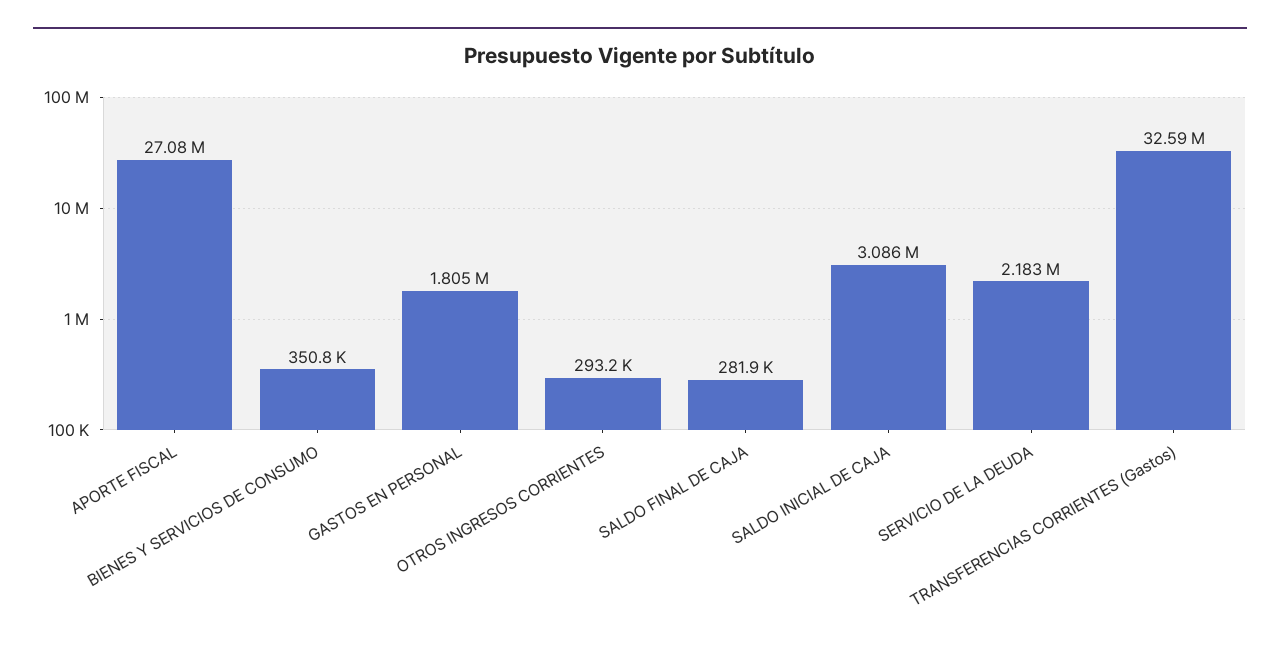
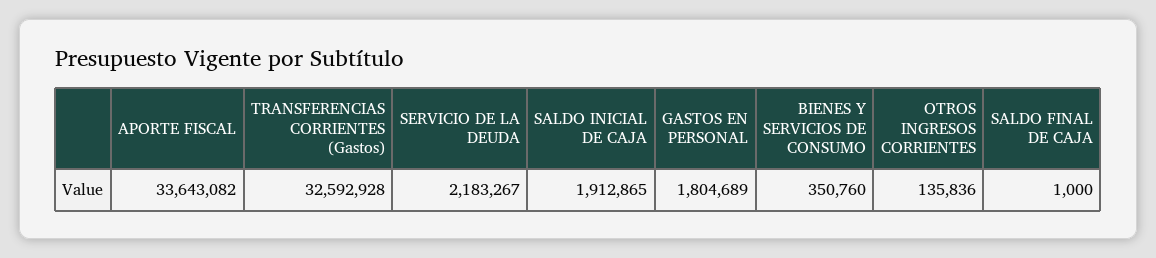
APORTE FISCAL: 27080000 -> 33643082
OTROS INGRESOS CORRIENTES: 293200 -> 135836
SALDO FINAL DE CAJA: 281900 -> 1000
SALDO INICIAL DE CAJA: 3086000 -> 1912865

